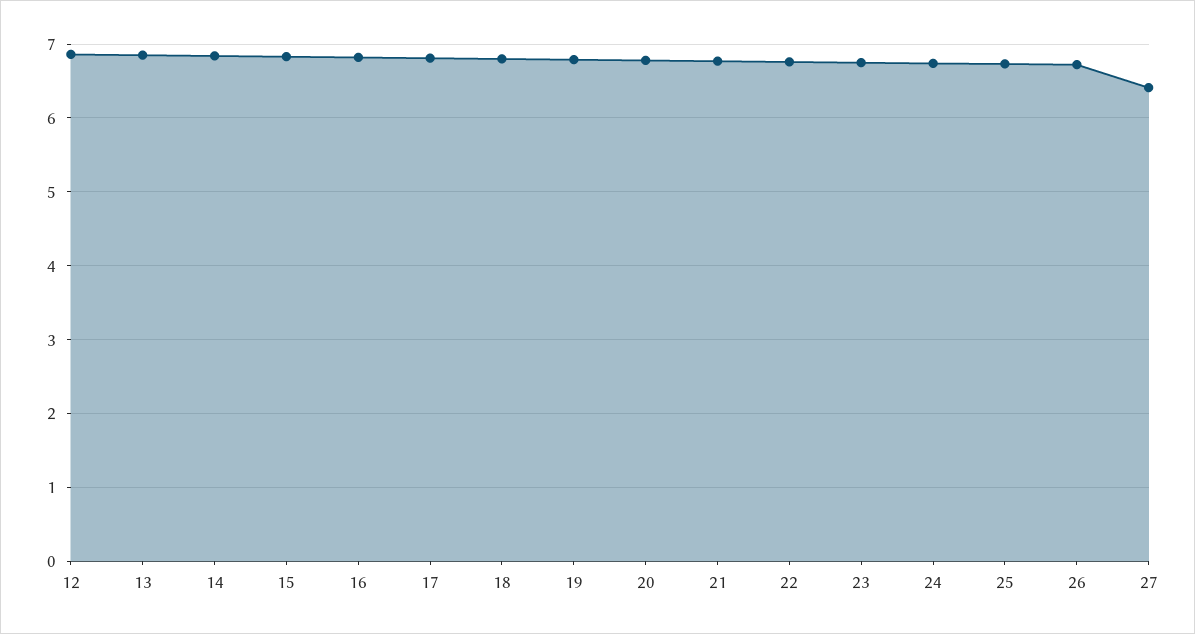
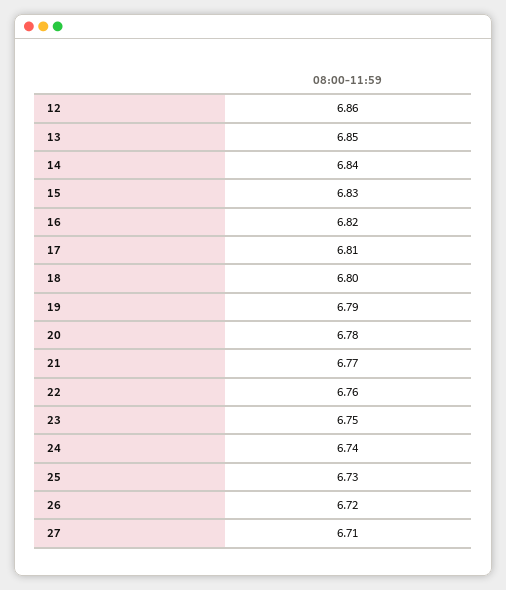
27: 6.4 -> 6.71

